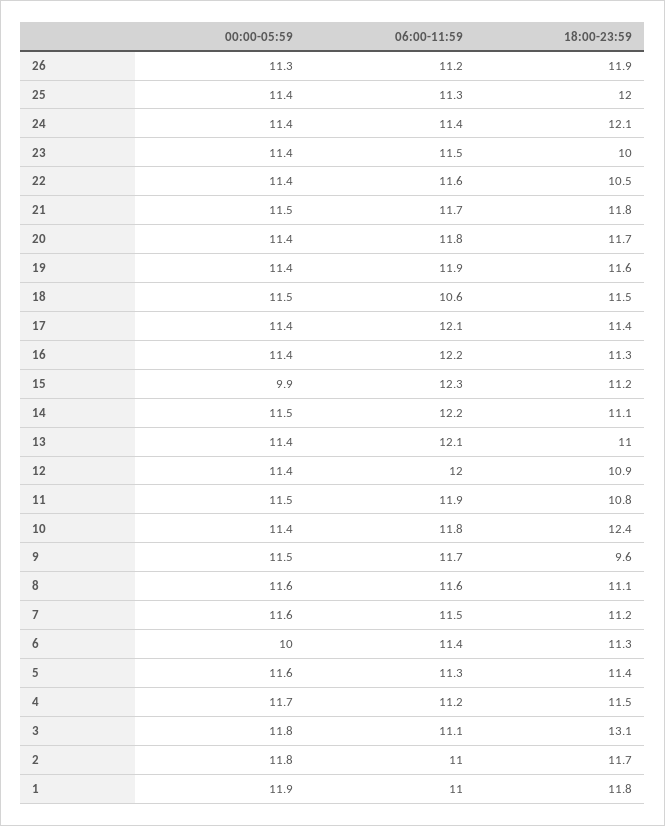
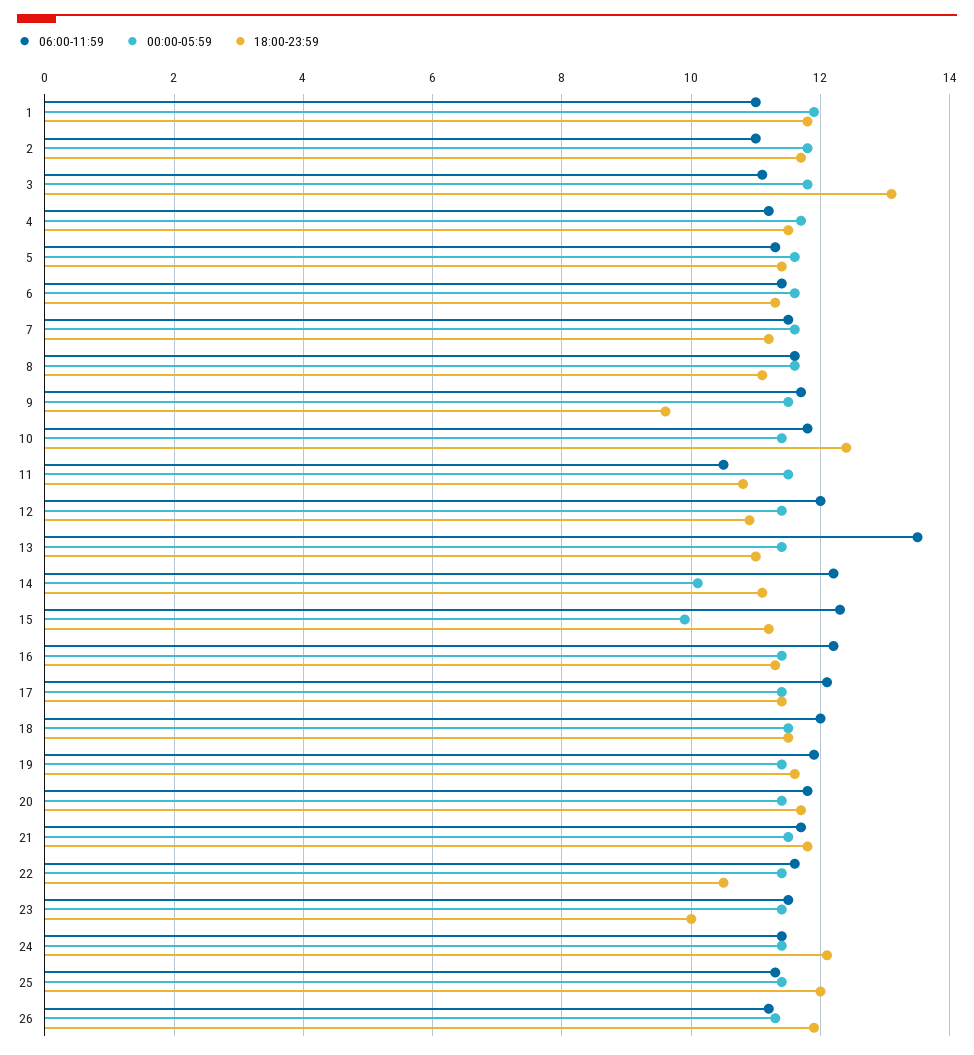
06:00-11:59, 18: 10.6 -> 12
00:00-05:59, 14: 11.5 -> 10
06:00-11:59, 13: 12.1 -> 13.5
06:00-11:59, 11: 11.9 -> 10.5
00:00-05:59, 6: 10 -> 11.5

